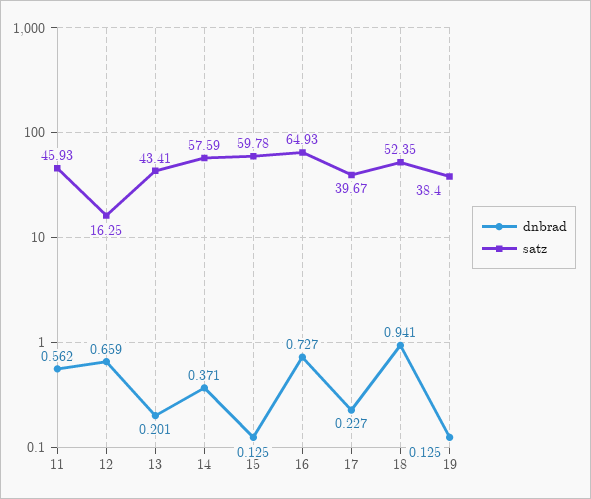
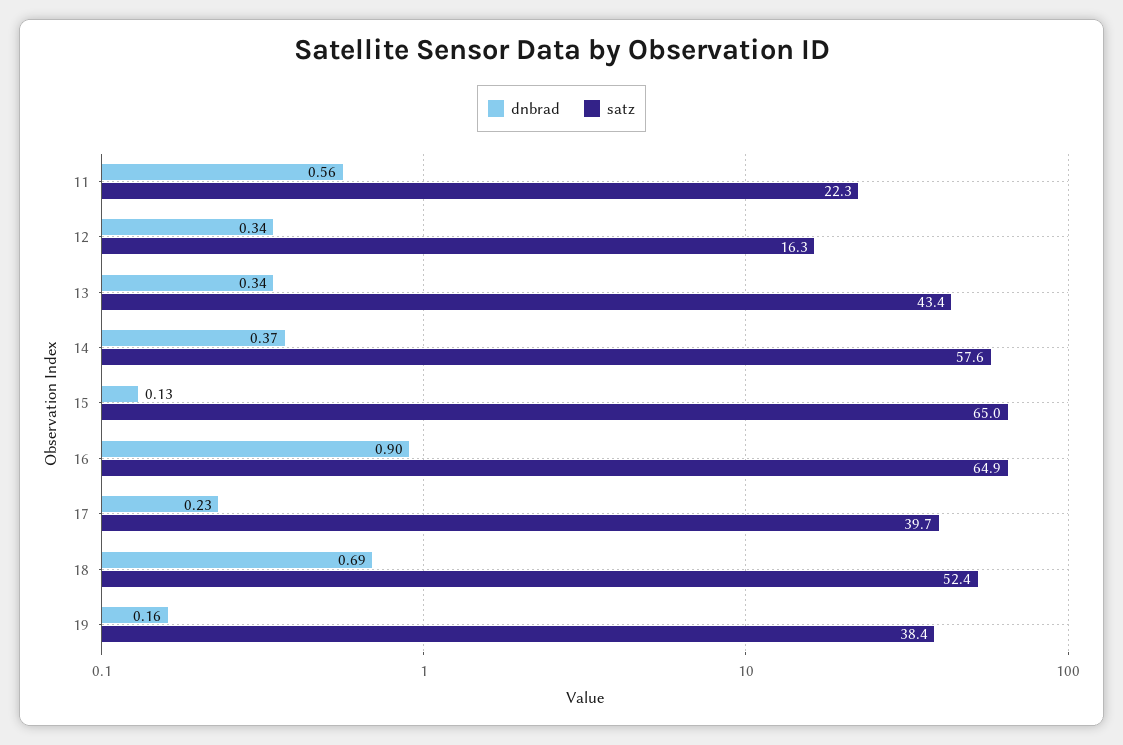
satz, 11: 45.93 -> 22.3
dnbrad, 12: 0.659 -> 0.34
dnbrad, 13: 0.201 -> 0.34
satz, 15: 59.78 -> 65
dnbrad, 16: 0.727 -> 0.9
dnbrad, 18: 0.941 -> 0.69
dnbrad, 19: 0.125 -> 0.16

